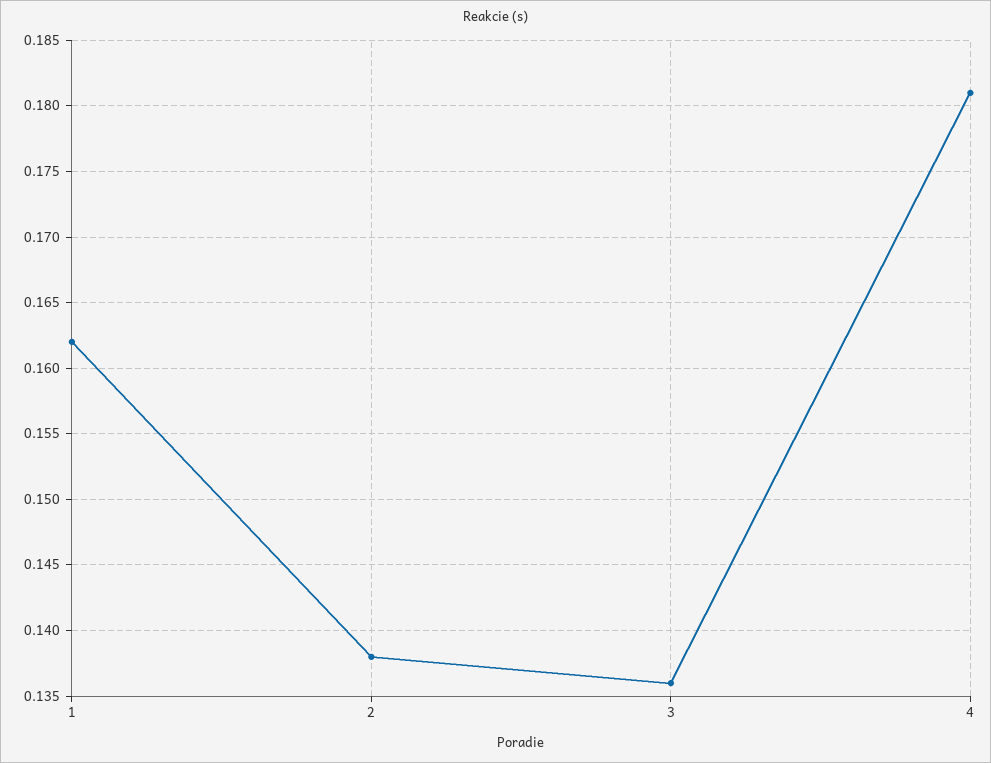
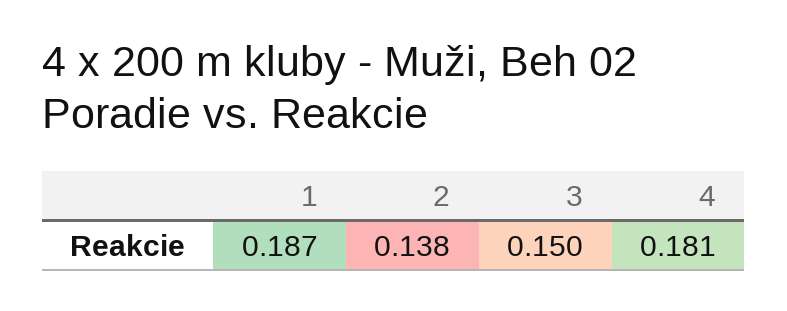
1: 0.162 -> 0.187
3: 0.136 -> 0.15

